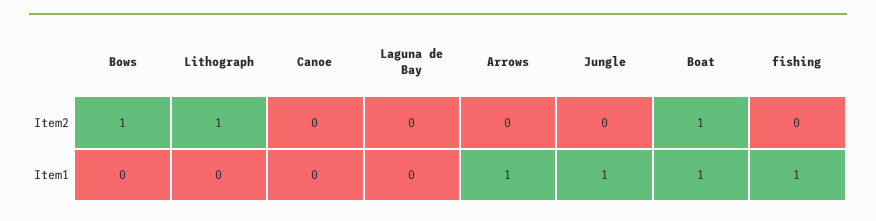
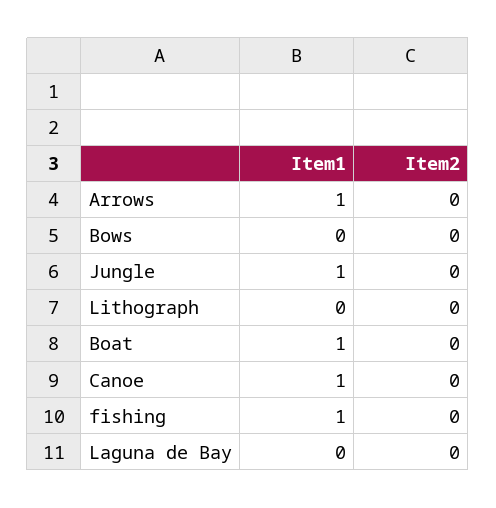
Bows, Item2: 1 -> 0
Lithograph, Item2: 1 -> 0
Boat, Item2: 1 -> 0
Canoe, Item1: 0 -> 1

